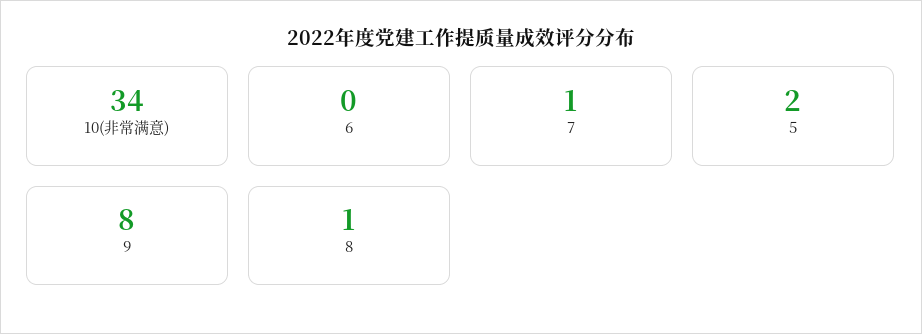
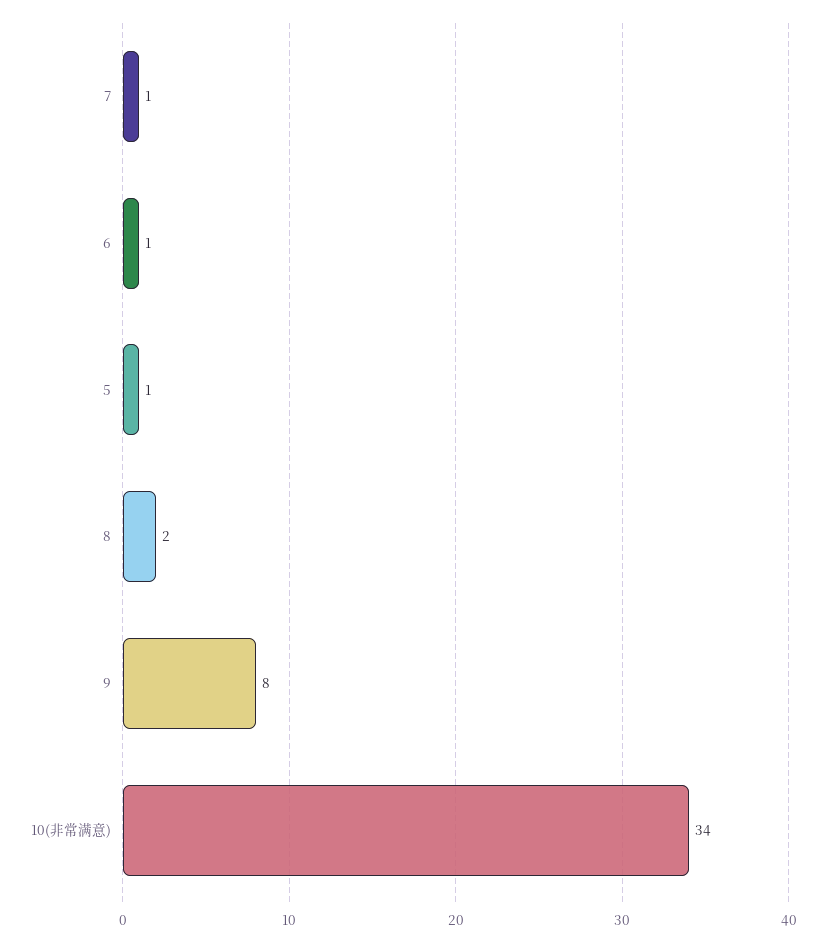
6: 0 -> 1
5: 2 -> 1
8: 1 -> 2

